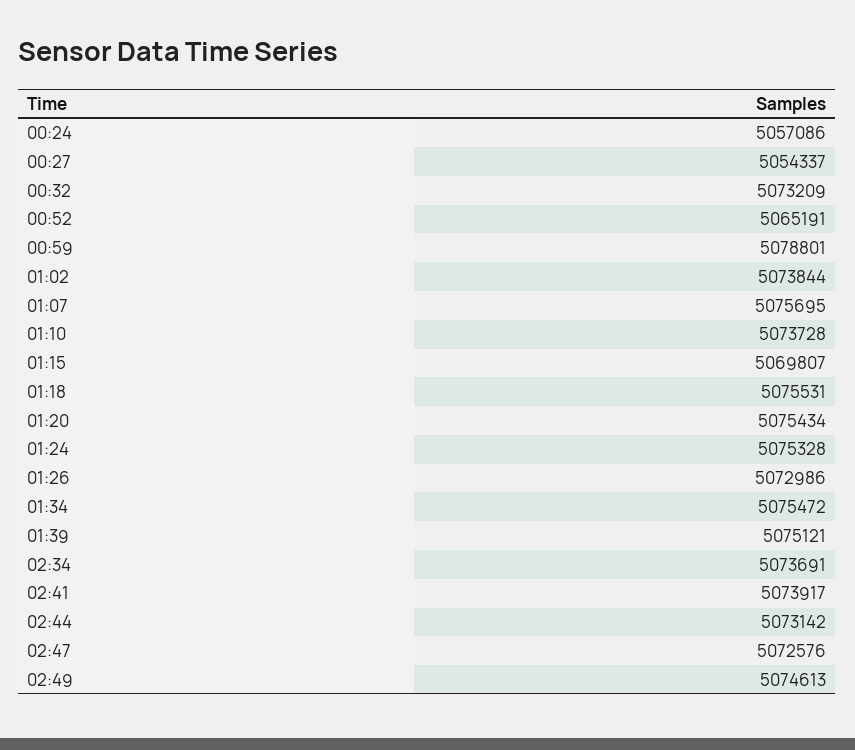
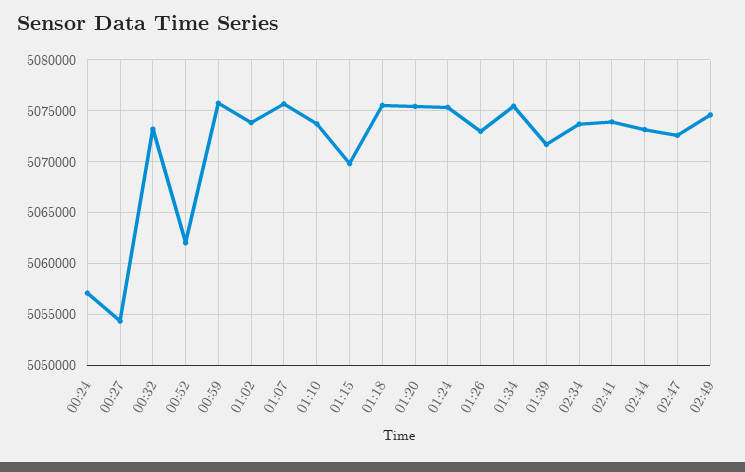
00:52: 5065191 -> 5062000
00:59: 5078801 -> 5076000
01:39: 5075121 -> 5072000

